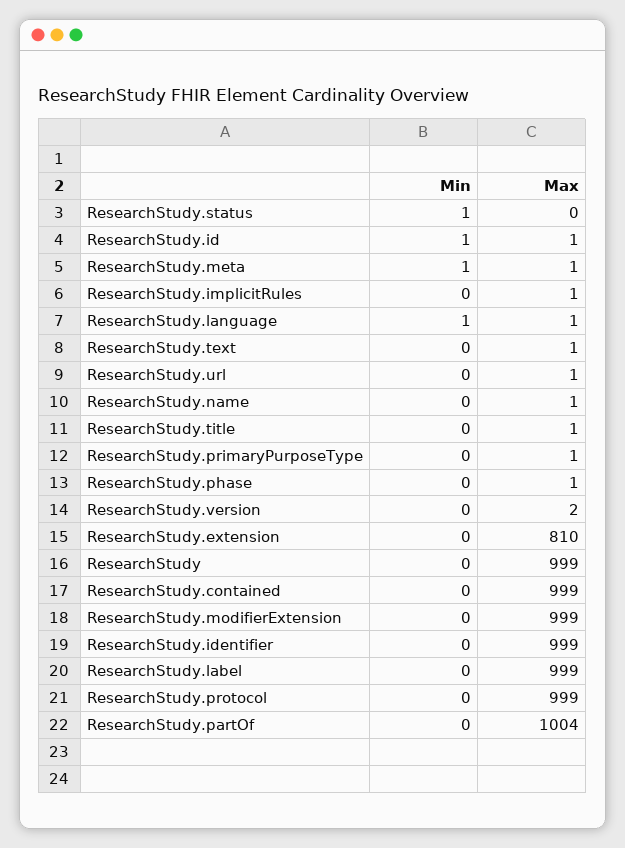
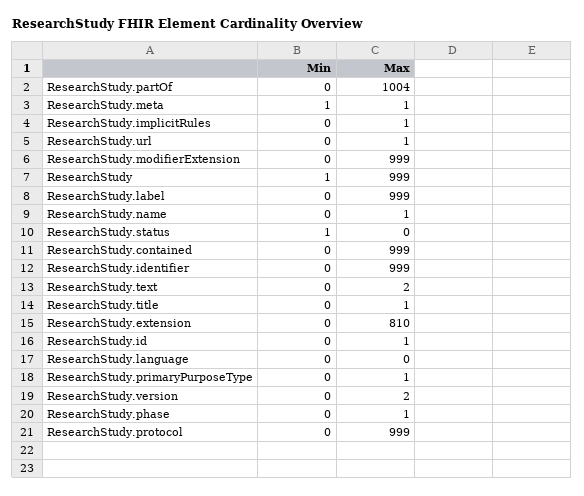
Min, ResearchStudy.id: 1 -> 0
Min, ResearchStudy.language: 1 -> 0
Max, ResearchStudy.language: 1 -> 0
Max, ResearchStudy.text: 1 -> 2
Min, ResearchStudy: 0 -> 1

